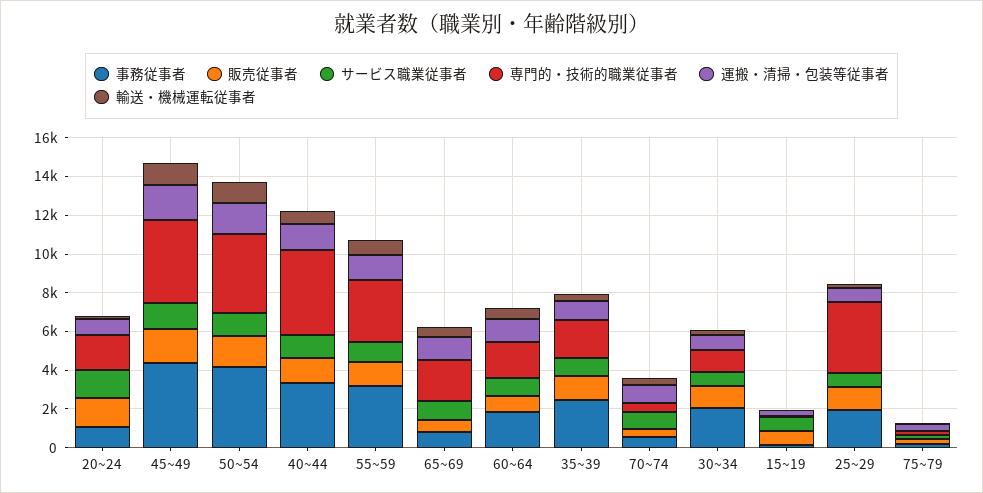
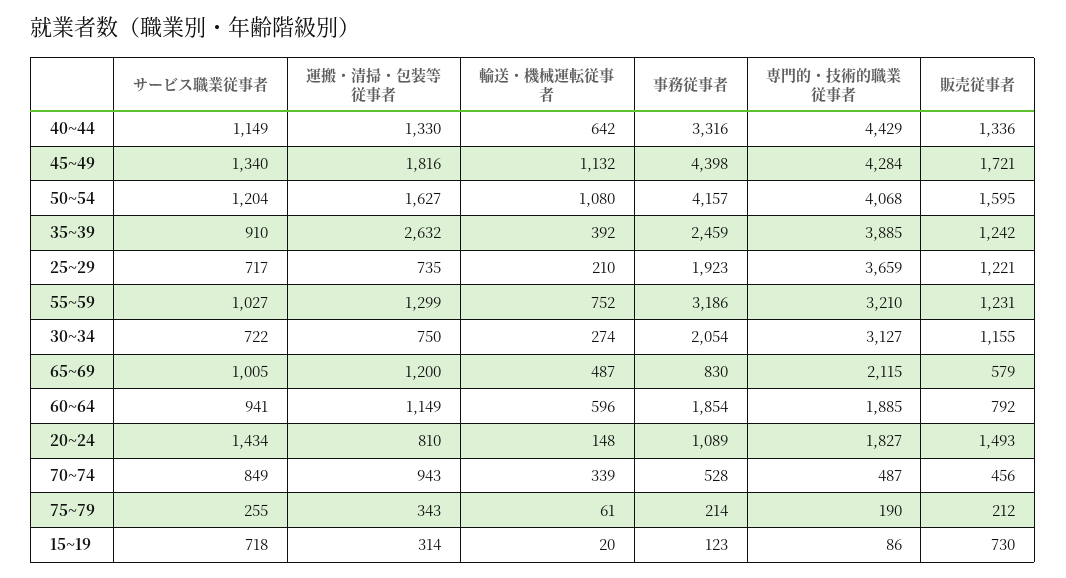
専門的・技術的職業従事者, 35~39: 2000 -> 3885
運搬・清掃・包装等従事者, 35~39: 1000 -> 2632
専門的・技術的職業従事者, 30~34: 1000 -> 3127

